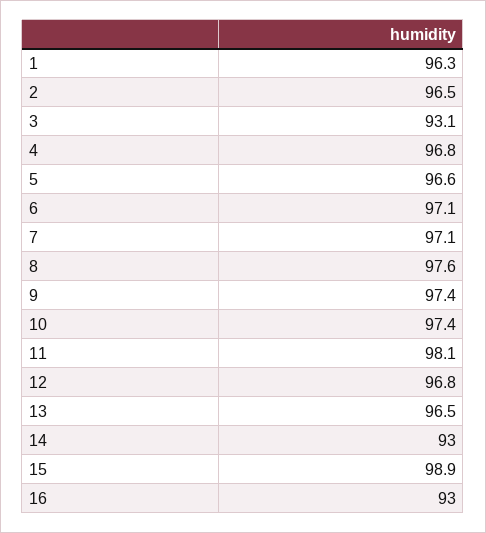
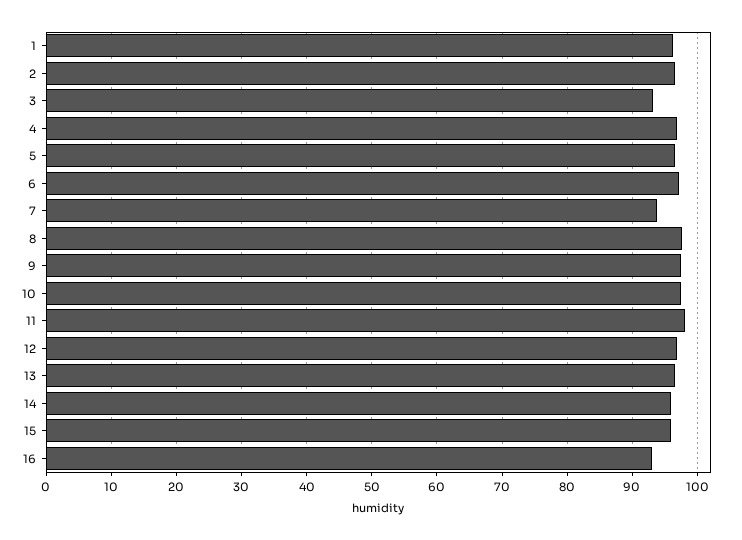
7: 97.1 -> 94
14: 93 -> 96
15: 98.9 -> 96

